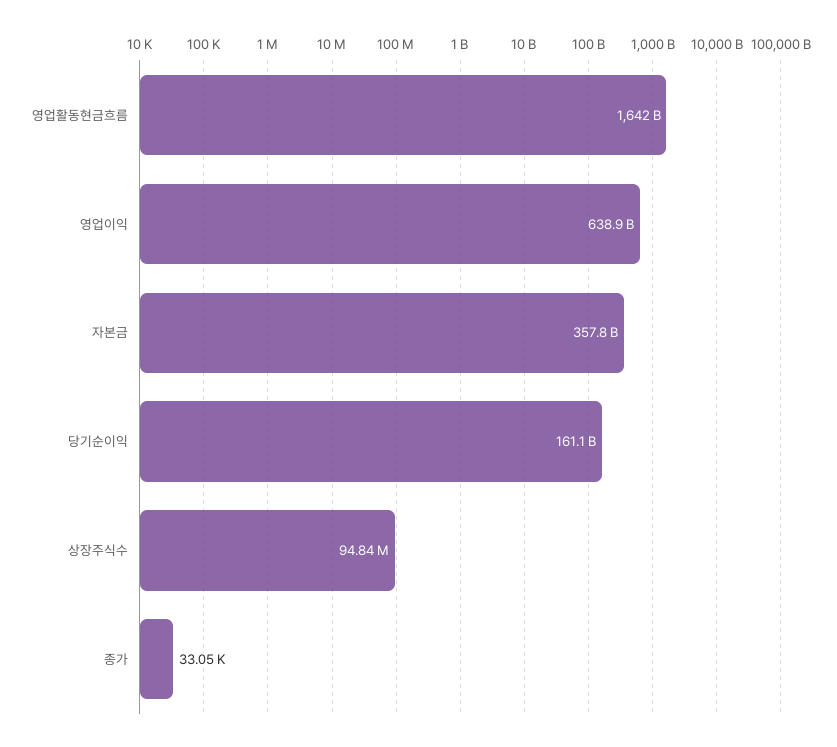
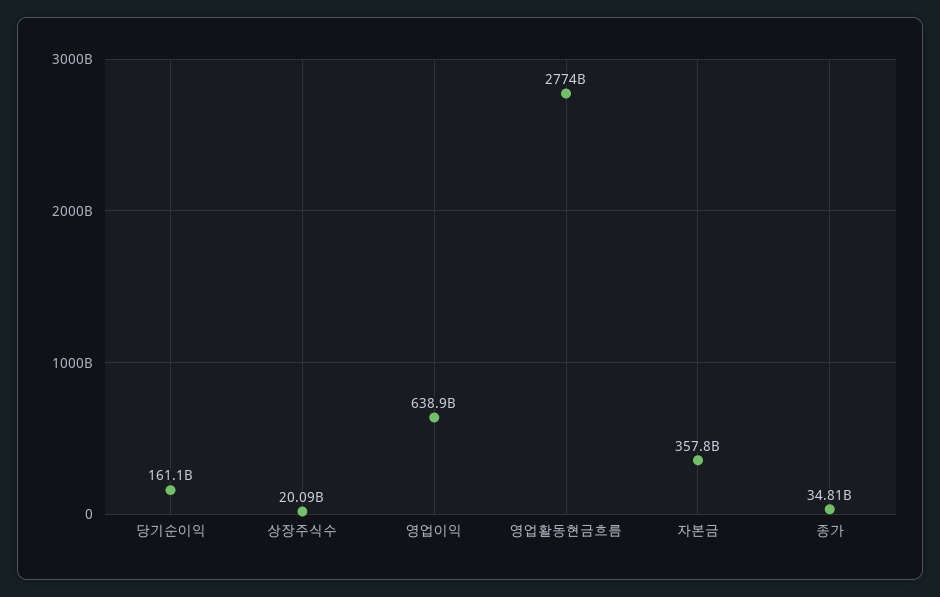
영업활동현금흐름: 1642000000000 -> 2774000000000
상장주식수: 94840000 -> 20090000000
종가: 33050 -> 34810000000

